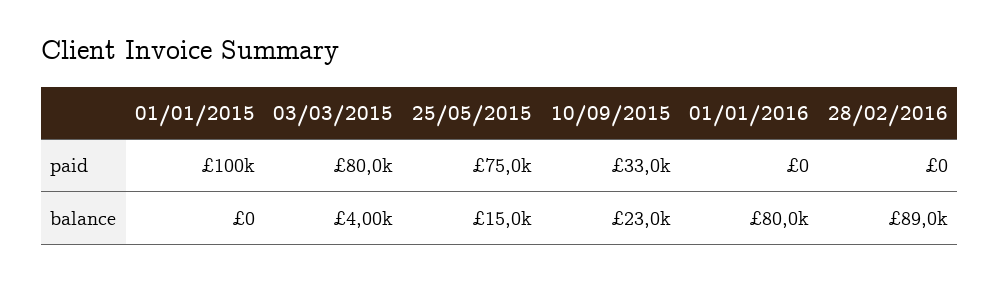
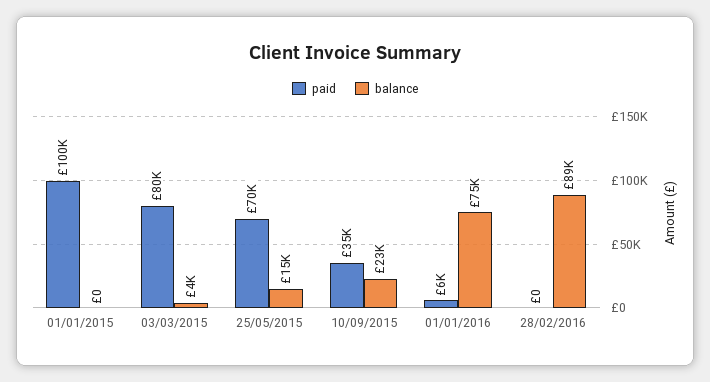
paid, 25/05/2015: 75000 -> 70000
paid, 10/09/2015: 33000 -> 35000
paid, 01/01/2016: 0 -> 6000
balance, 01/01/2016: 80000 -> 75000

